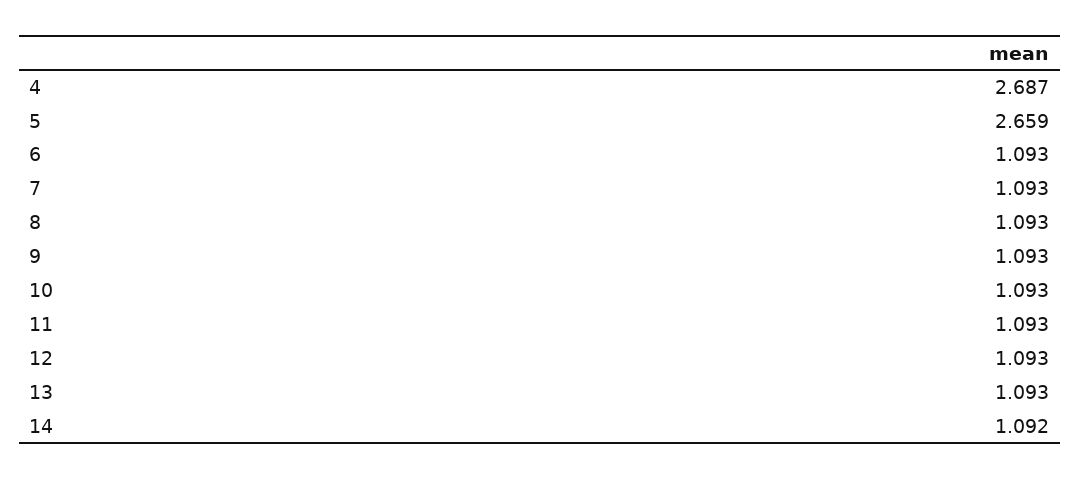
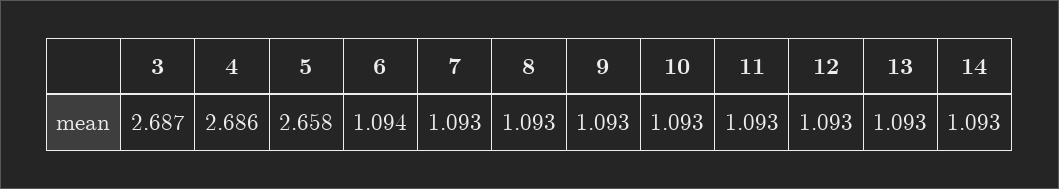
4: 2.687 -> 2.686
5: 2.659 -> 2.658
6: 1.093 -> 1.094
14: 1.092 -> 1.093
3: none -> 2.687

